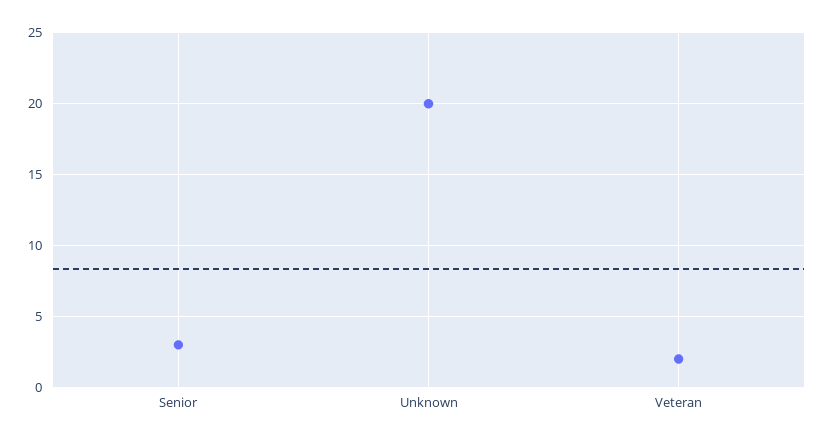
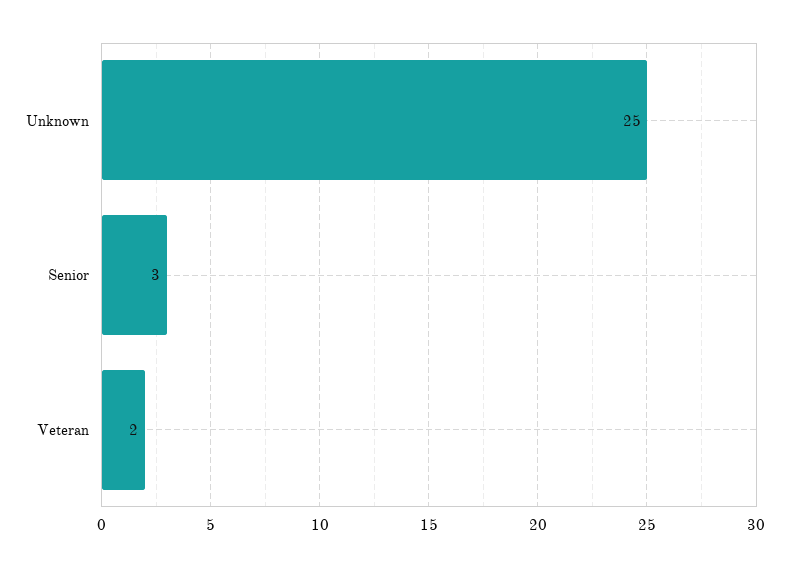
Unknown: 20 -> 25

